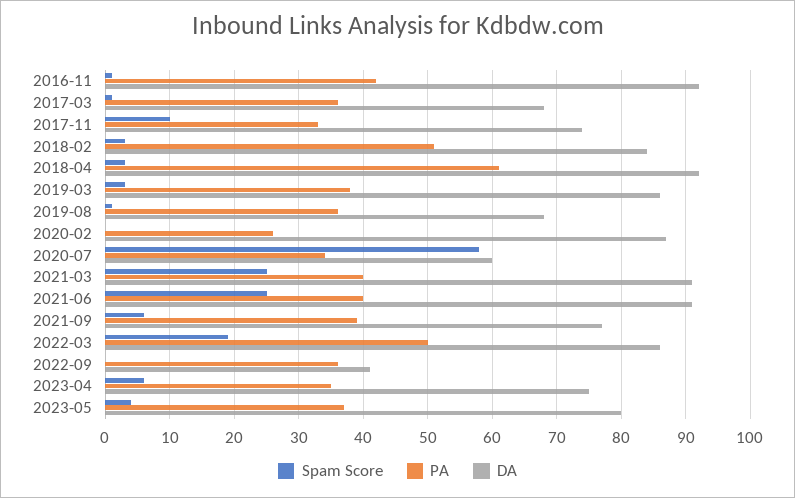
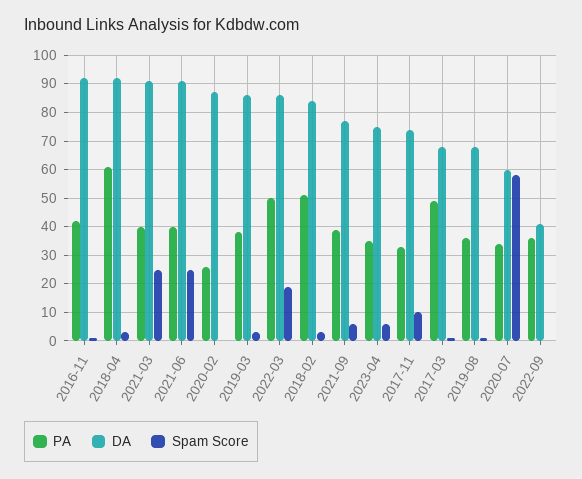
PA, 2017-03: 36 -> 50
Spam Score, 2023-05: 4 -> none
PA, 2023-05: 37 -> none
DA, 2023-05: 80 -> none

